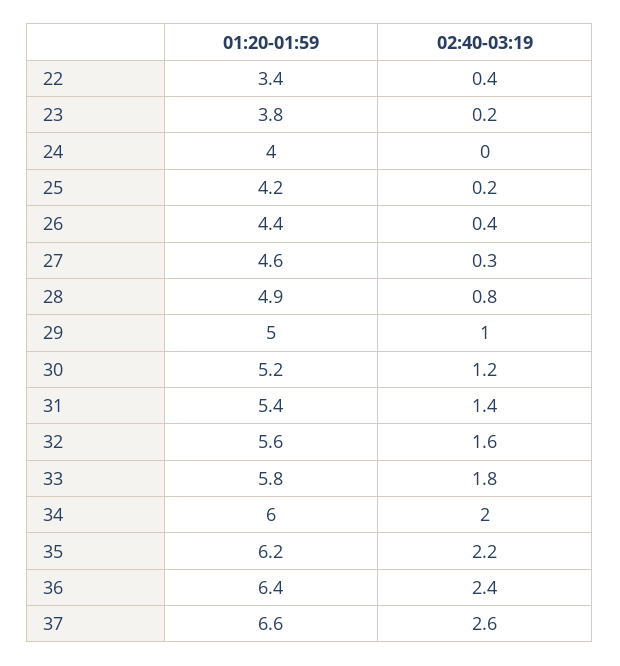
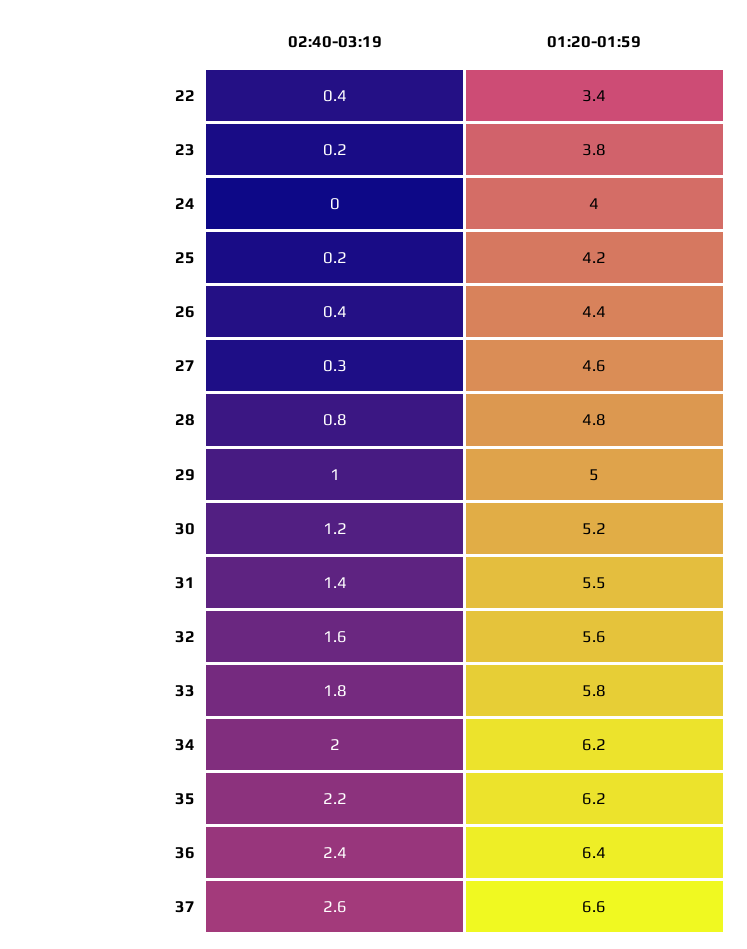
01:20-01:59, 28: 4.9 -> 4.8
01:20-01:59, 31: 5.4 -> 5.5
01:20-01:59, 34: 6 -> 6.2

